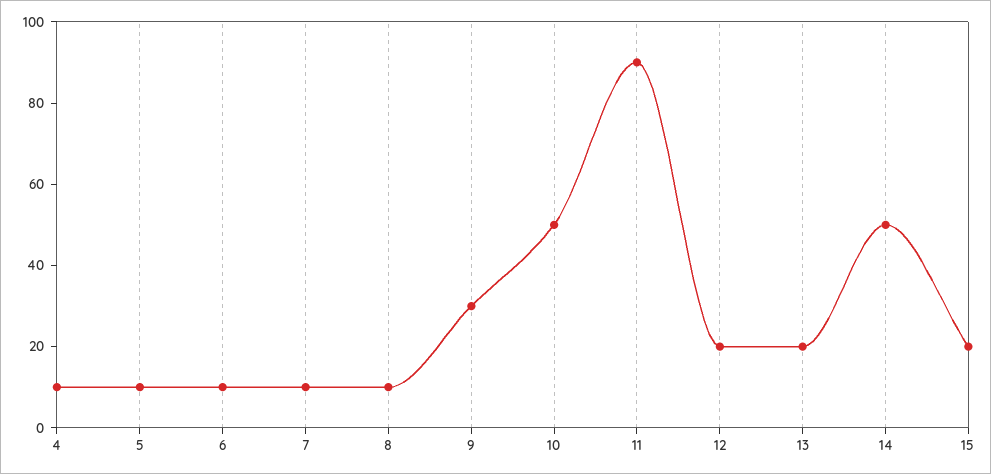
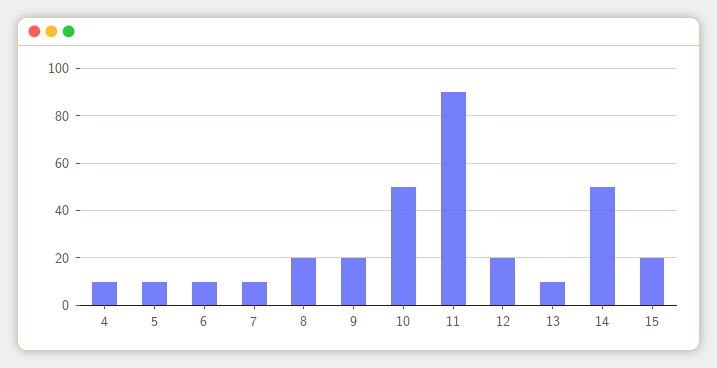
8: 10 -> 20
9: 30 -> 20
13: 20 -> 10

